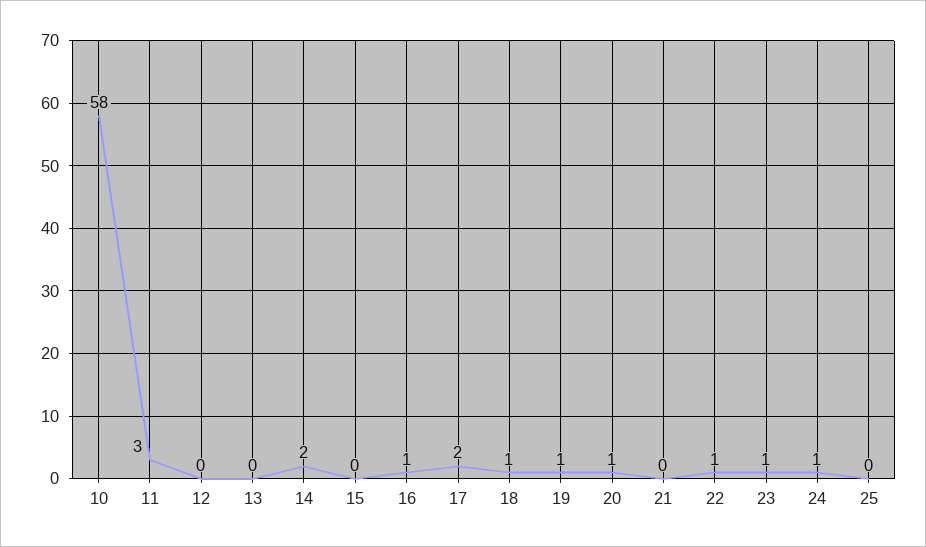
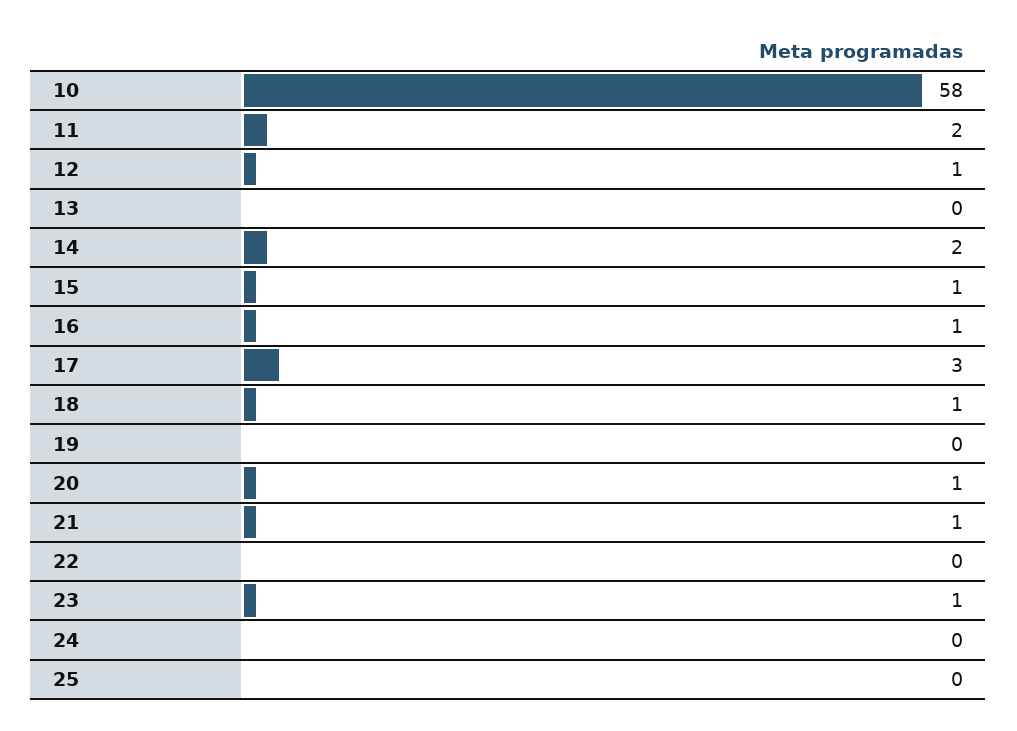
11: 3 -> 2
12: 0 -> 1
15: 0 -> 1
17: 2 -> 3
19: 1 -> 0
21: 0 -> 1
22: 1 -> 0
24: 1 -> 0

